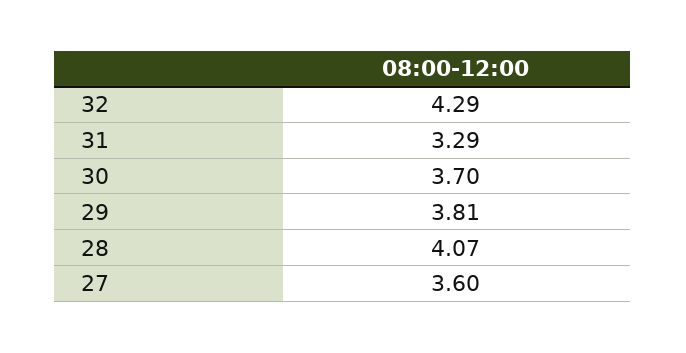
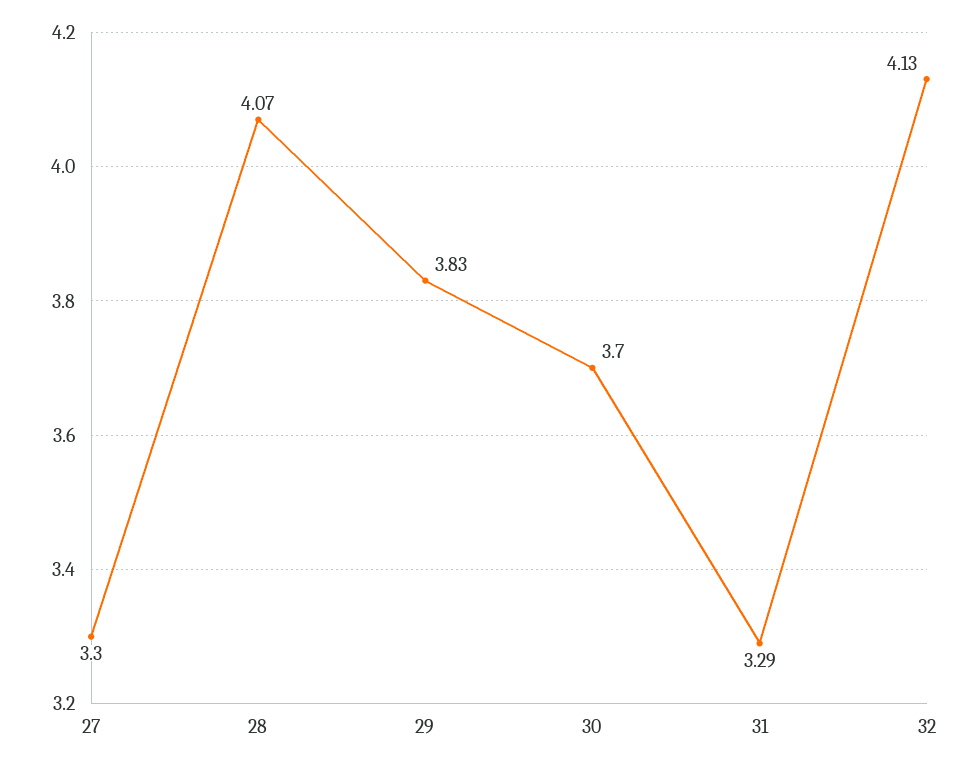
32: 4.29 -> 4.13
29: 3.81 -> 3.83
27: 3.6 -> 3.3

